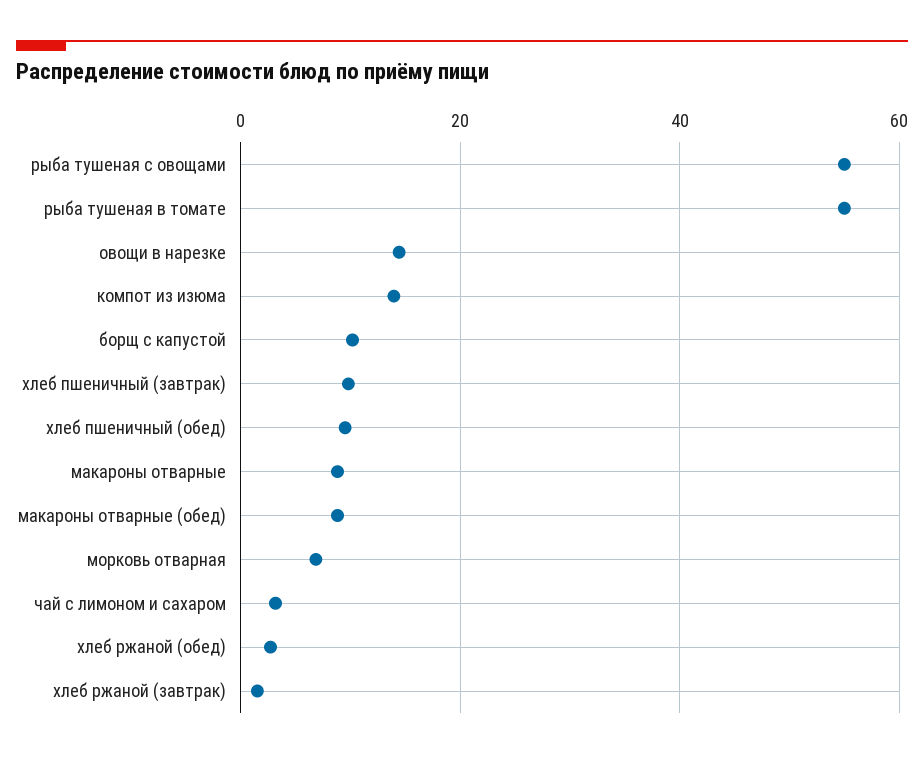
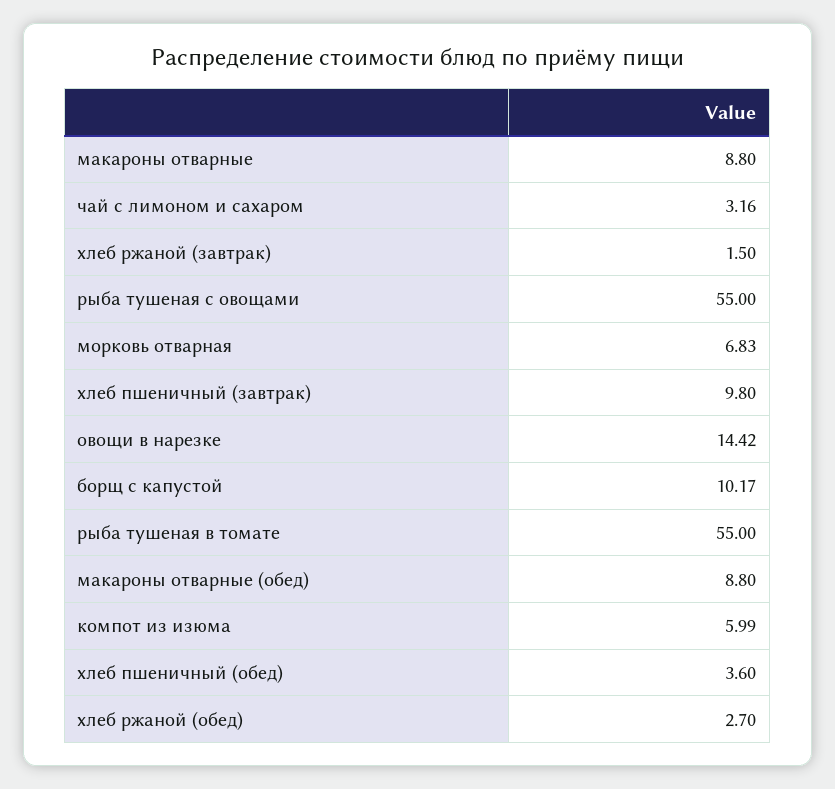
компот из изюма: 14 -> 5.99
хлеб пшеничный (обед): 10 -> 3.6

